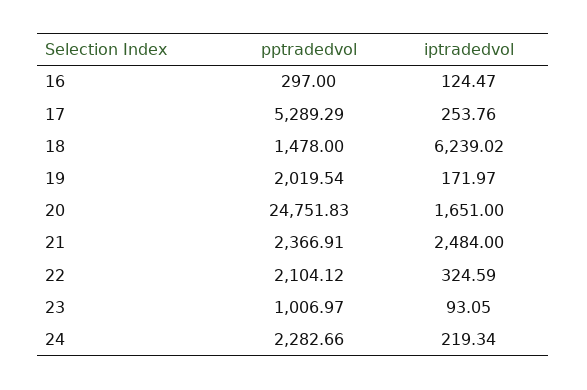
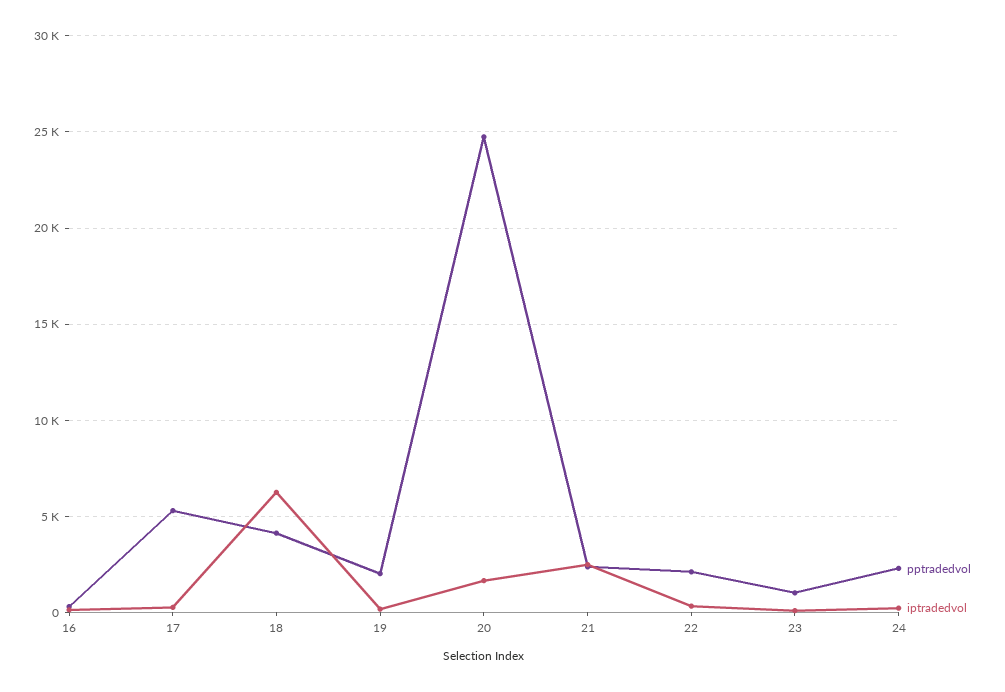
pptradedvol, 18: 1478 -> 4000

